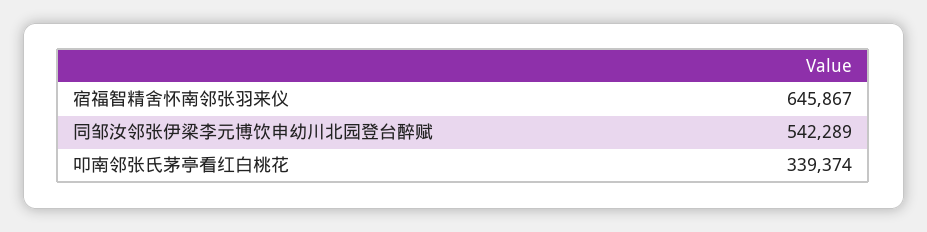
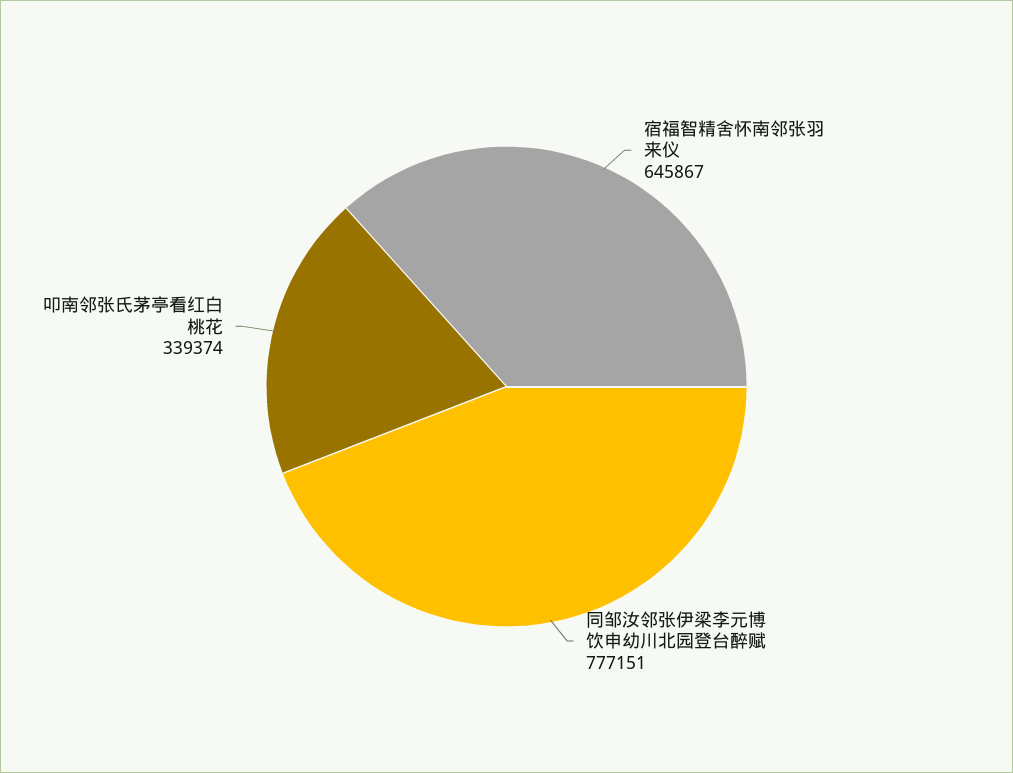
同邹汝邻张伊梁李元博饮申幼川北园登台醉赋: 542289 -> 777151

